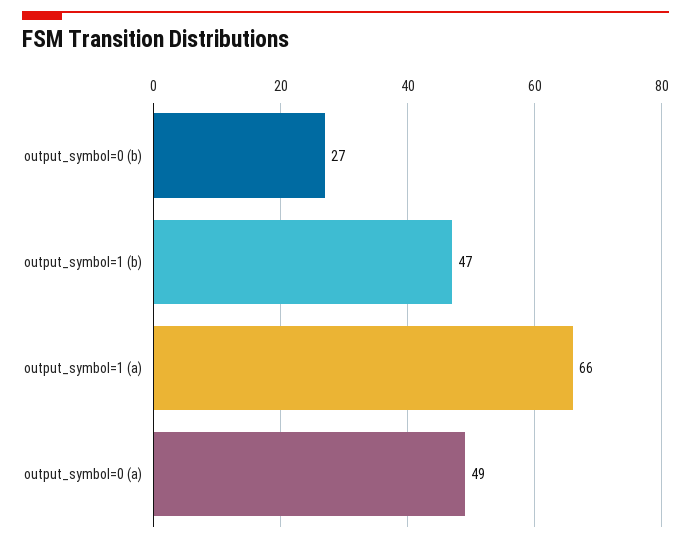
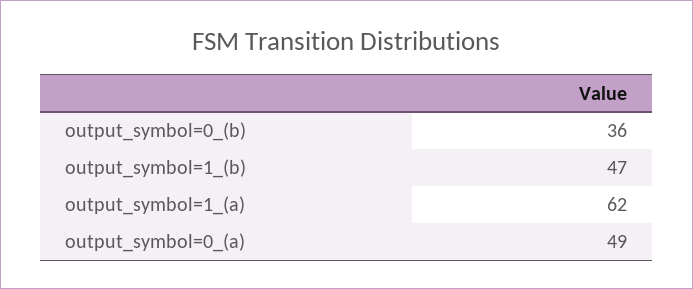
output_symbol=0 (b): 27 -> 36
output_symbol=1 (a): 66 -> 62

